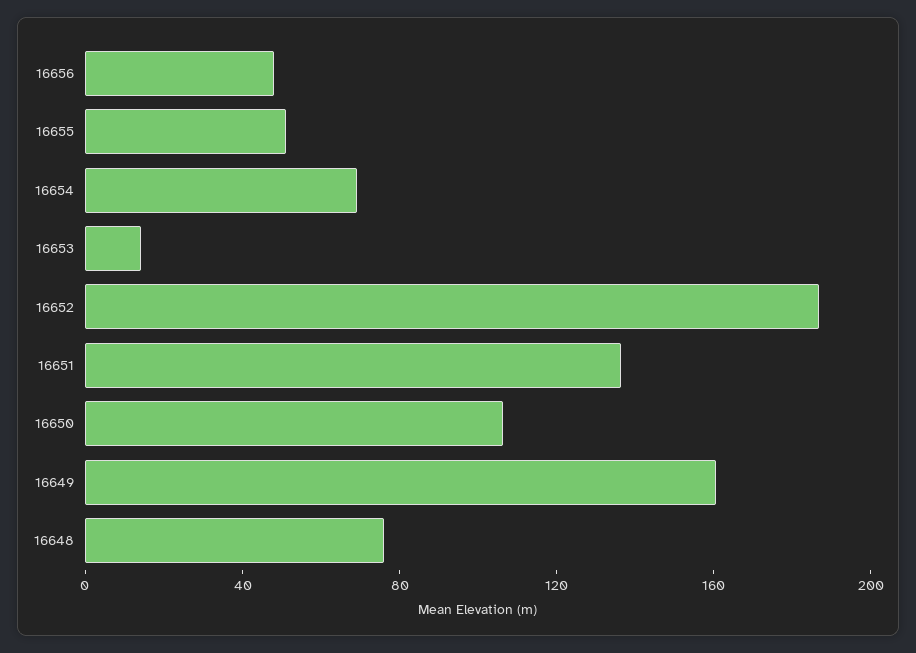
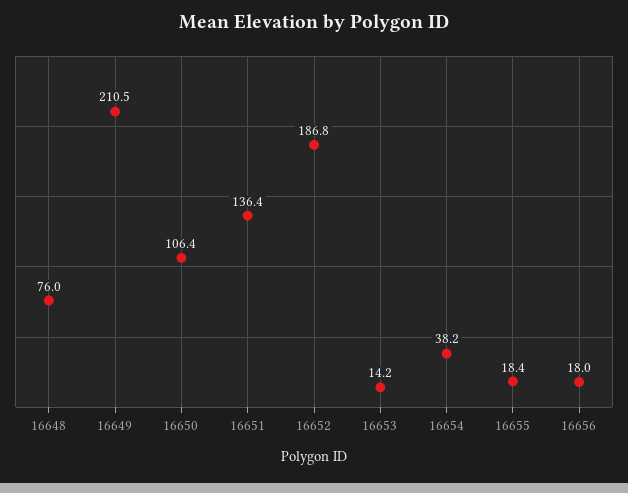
16656: 50 -> 18
16655: 50 -> 18.4
16654: 70 -> 38.2
16649: 160 -> 210.5

